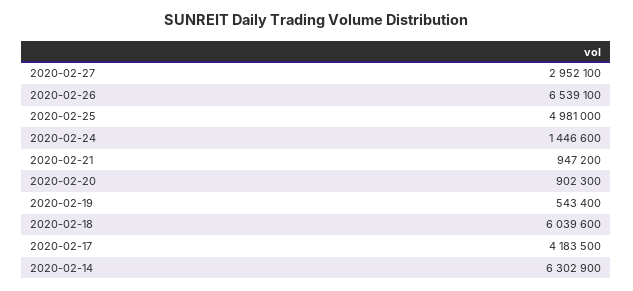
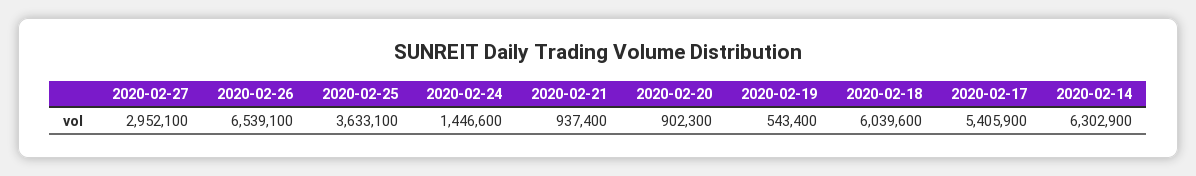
2020-02-25: 4981000 -> 3633100
2020-02-21: 947200 -> 937400
2020-02-17: 4183500 -> 5405900

